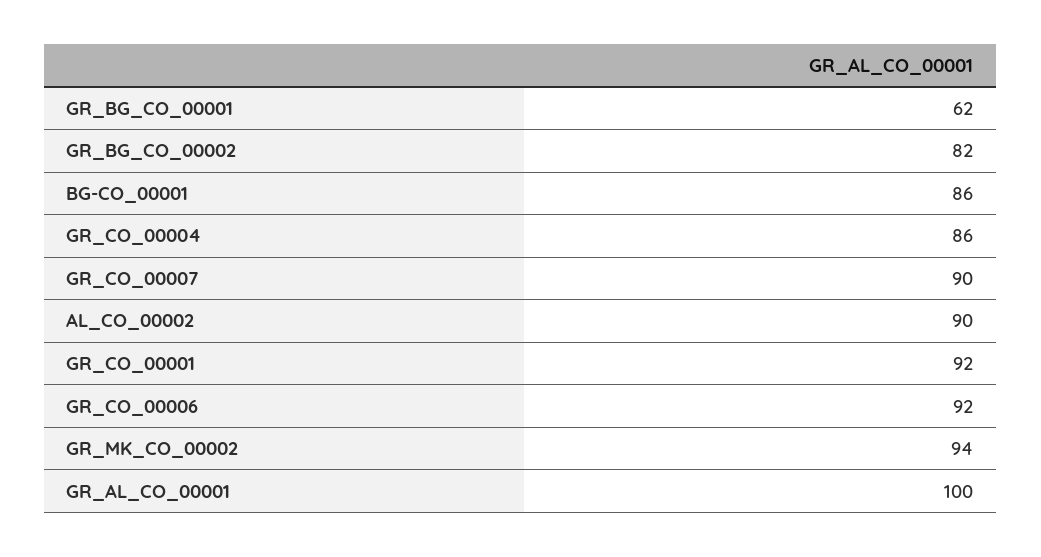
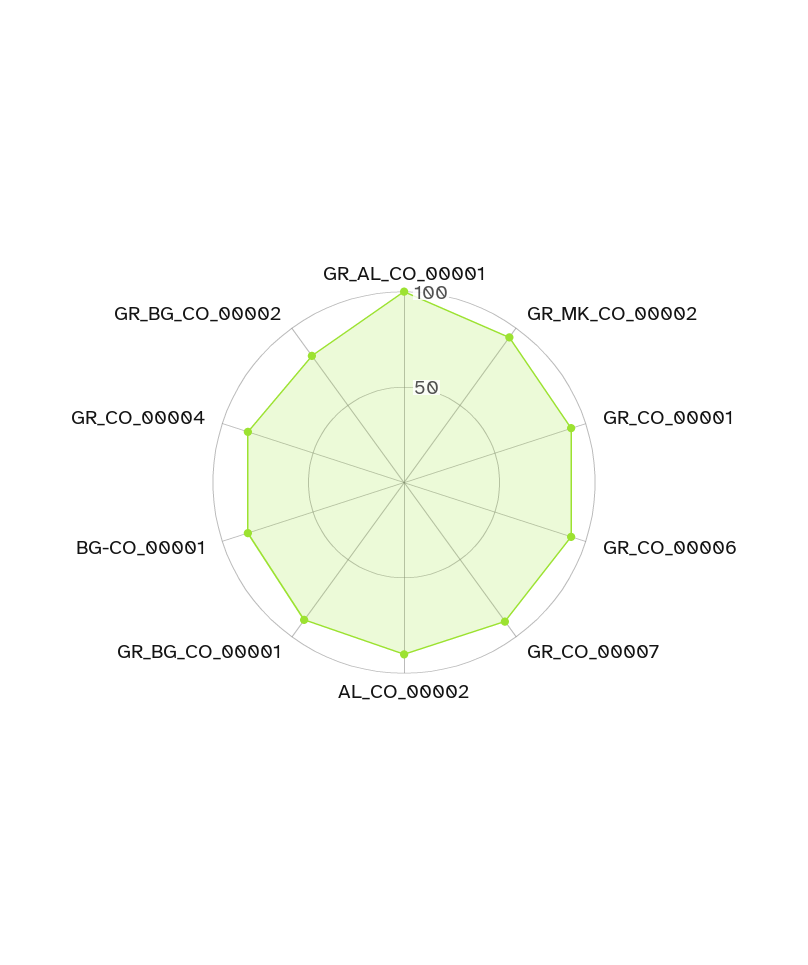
GR_BG_CO_00001: 62 -> 90

